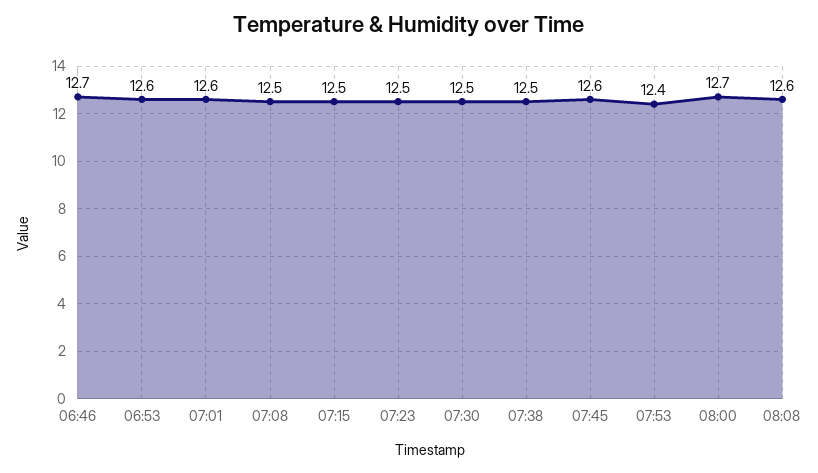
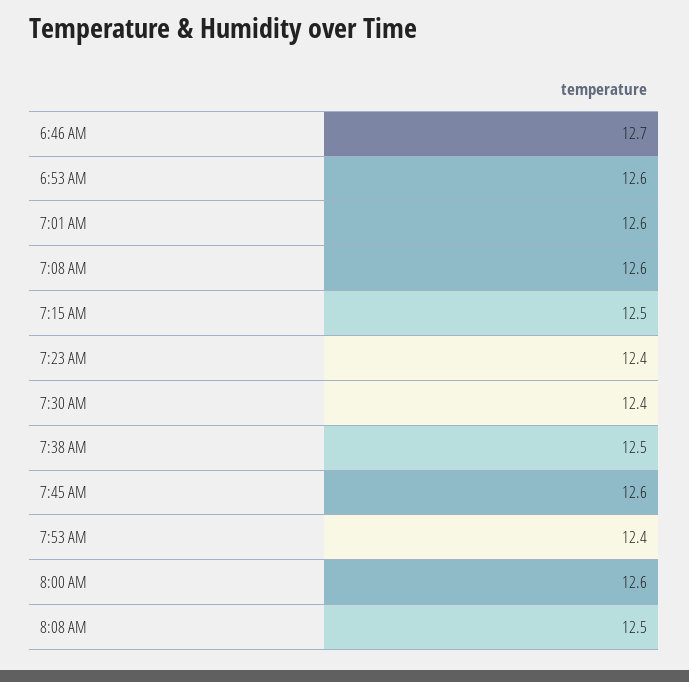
07:08: 12.5 -> 12.6
07:23: 12.5 -> 12.4
07:30: 12.5 -> 12.4
08:00: 12.7 -> 12.6
08:08: 12.6 -> 12.5

